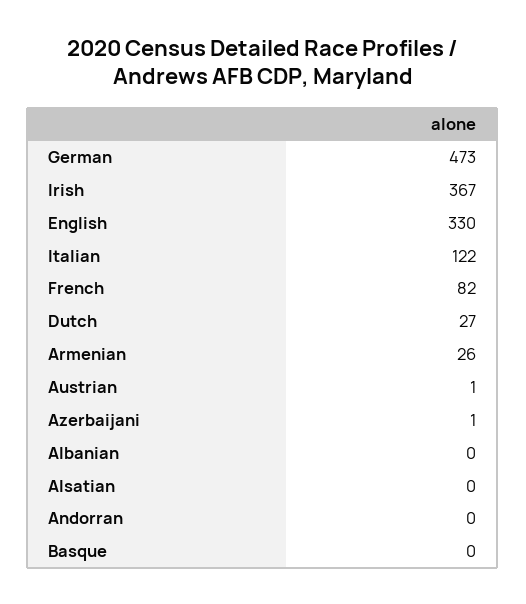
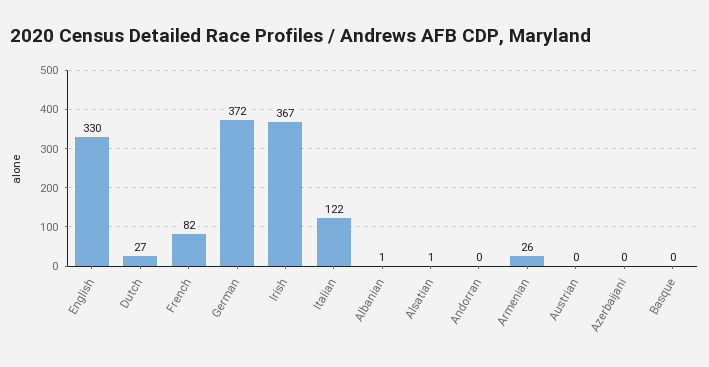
German: 473 -> 372
Austrian: 1 -> 0
Azerbaijani: 1 -> 0
Albanian: 0 -> 1
Alsatian: 0 -> 1

